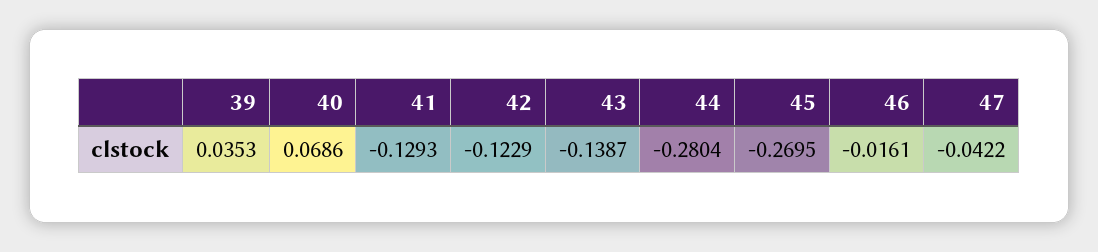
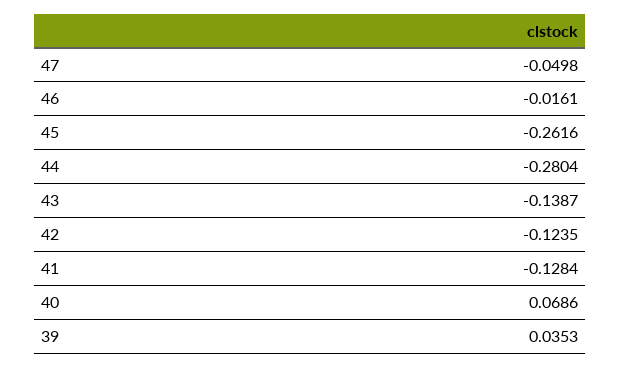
41: -0.1293 -> -0.1284
42: -0.1229 -> -0.1235
45: -0.2695 -> -0.2616
47: -0.0422 -> -0.0498

